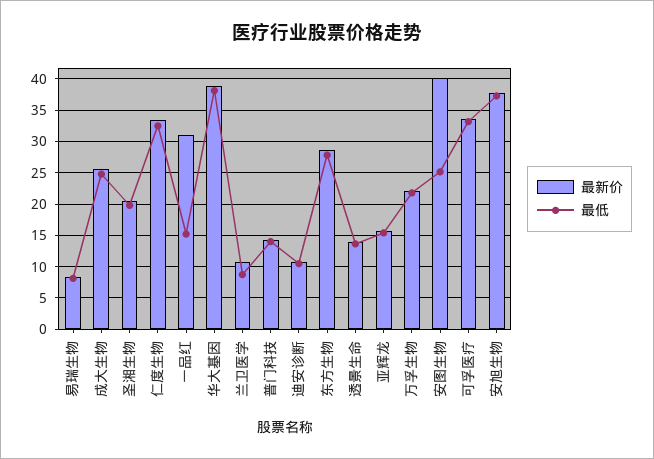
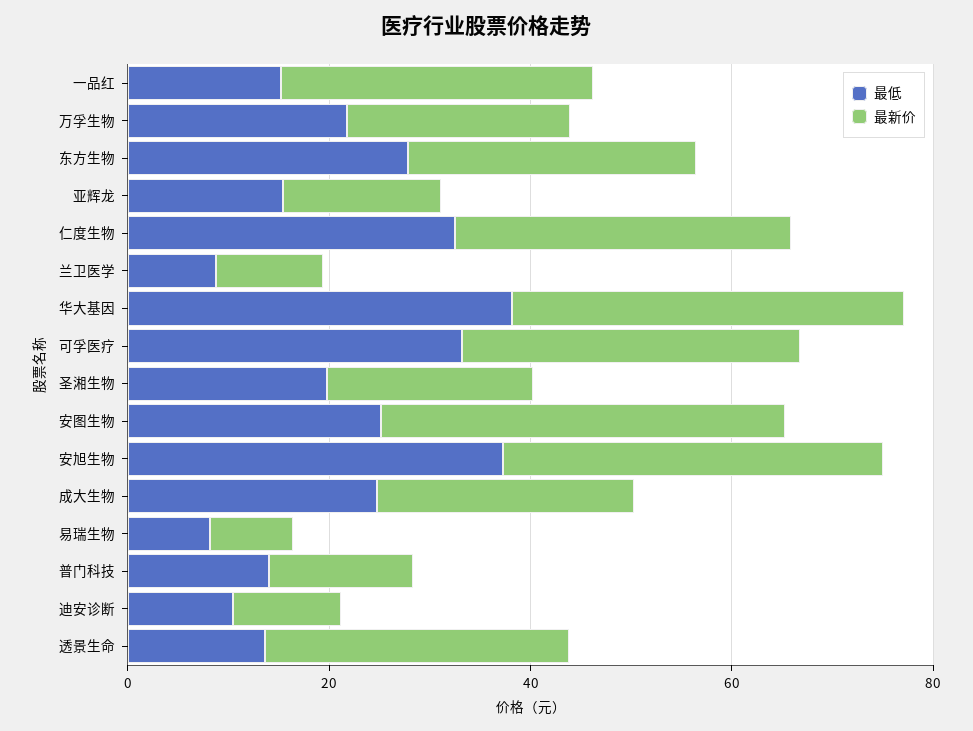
最新价, 透景生命: 14 -> 30

